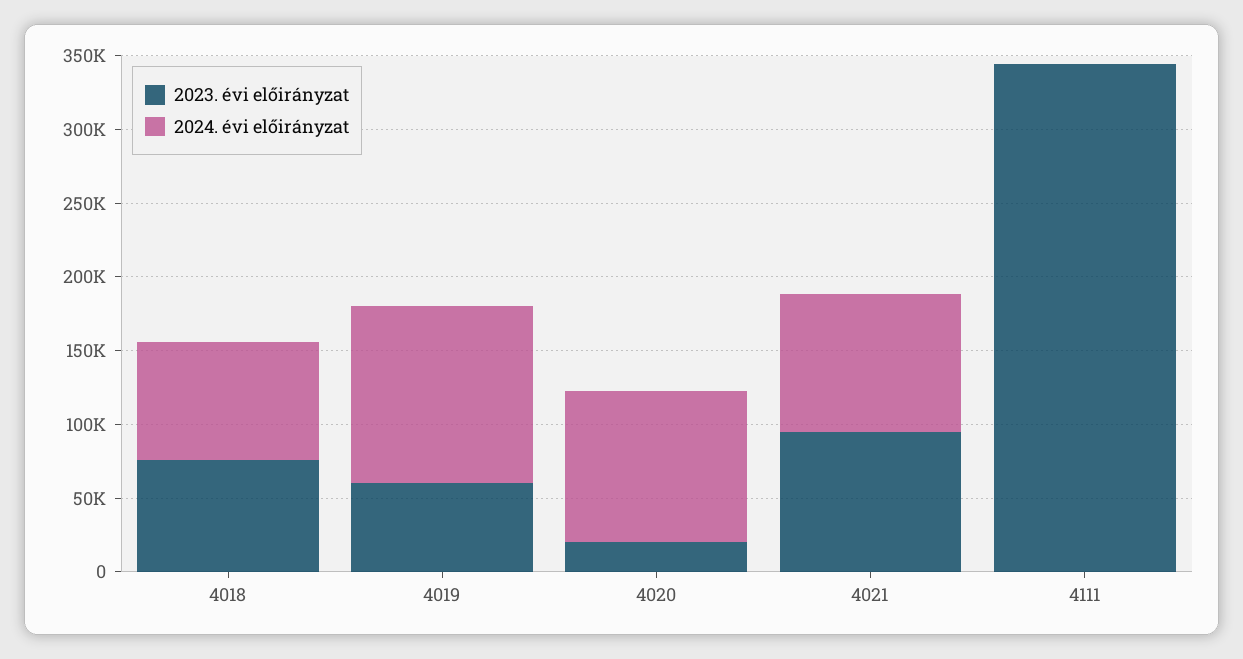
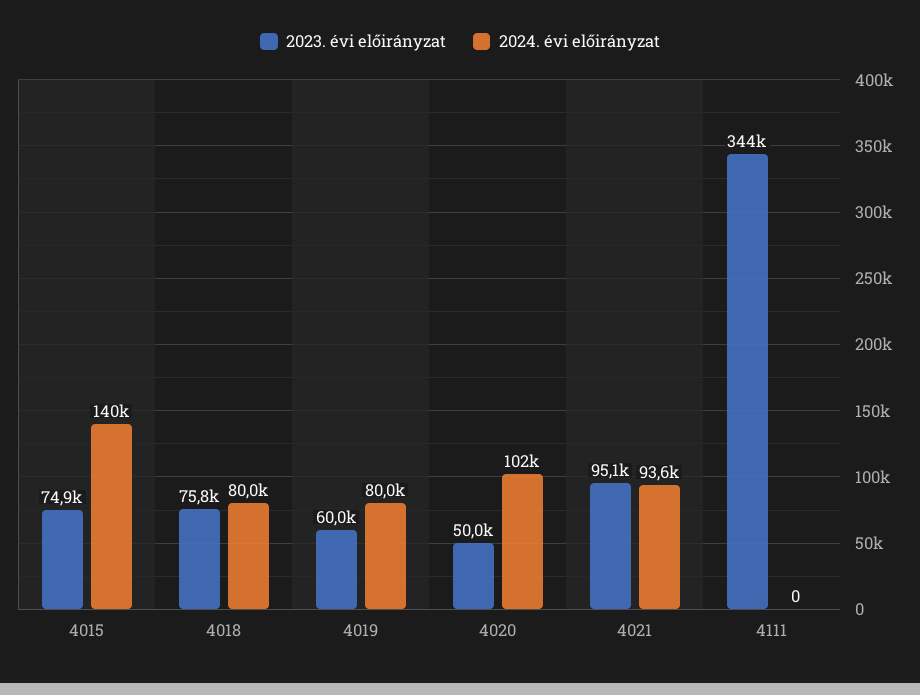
2024. évi előirányzat, 4019: 120000 -> 80000
2023. évi előirányzat, 4020: 20000 -> 50000
2023. évi előirányzat, 4015: none -> 74900
2024. évi előirányzat, 4015: none -> 140000

